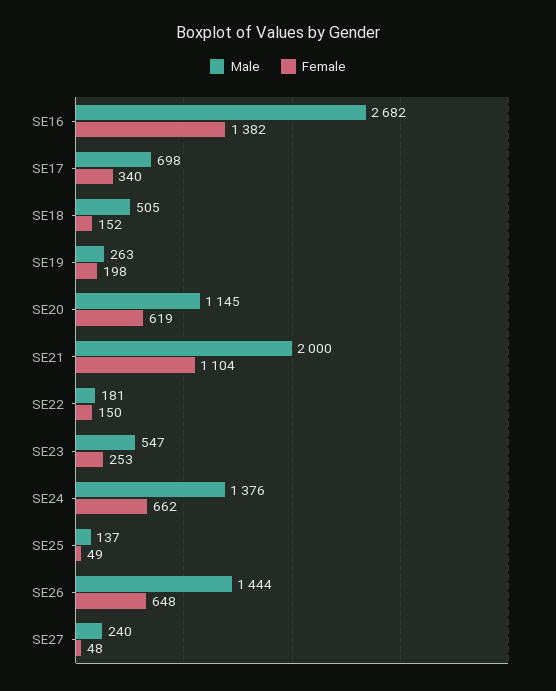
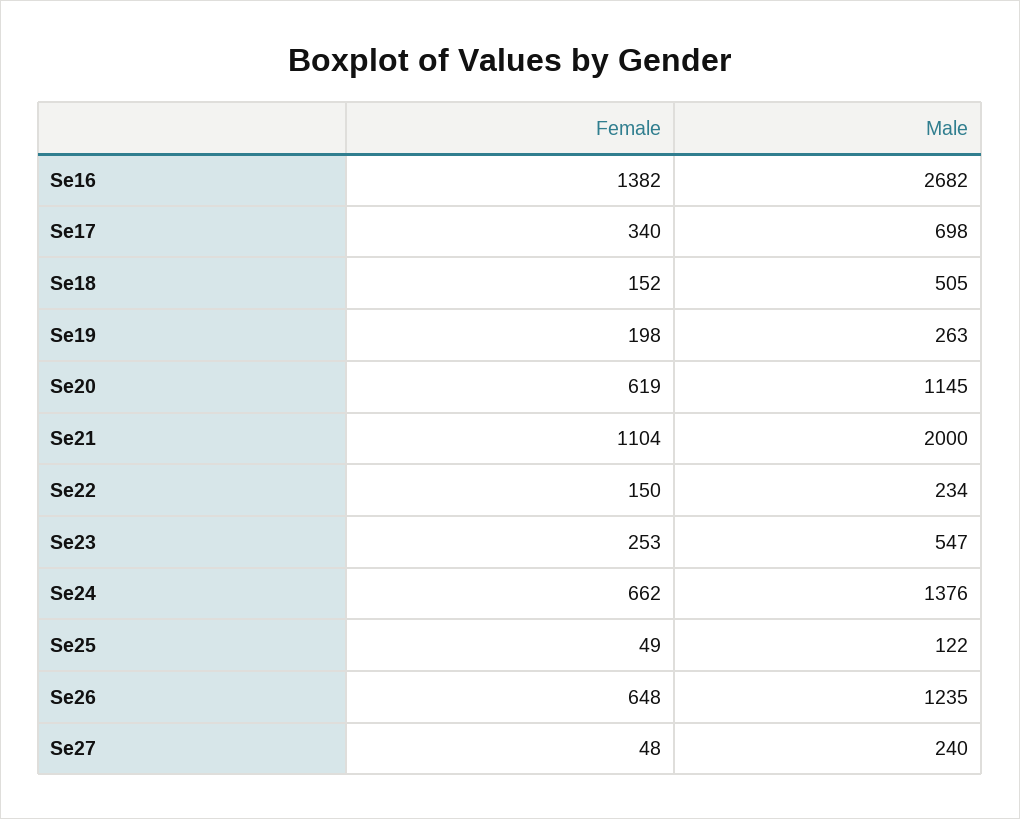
Male, SE22: 181 -> 234
Male, SE25: 137 -> 122
Male, SE26: 1444 -> 1235

